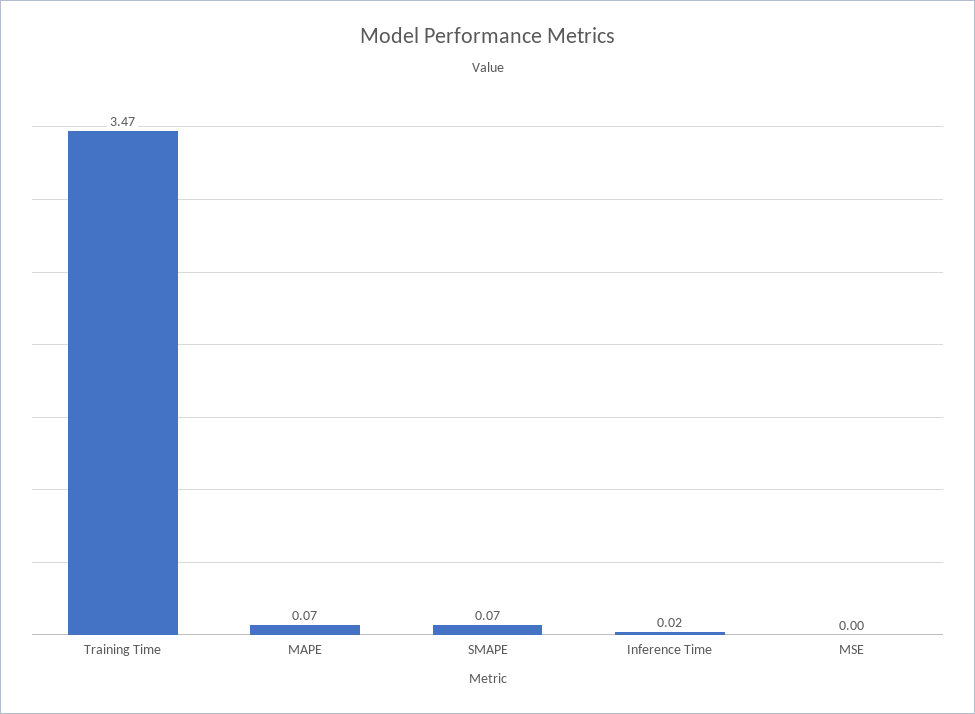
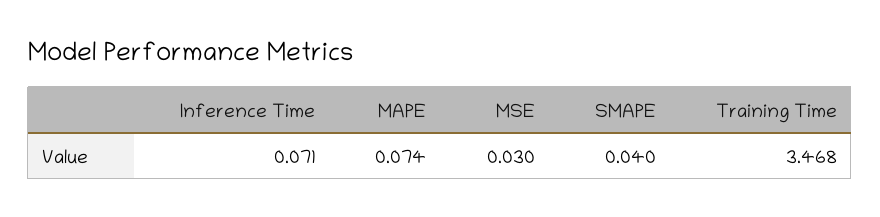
SMAPE: 0.07 -> 0.04
Inference Time: 0.02 -> 0.071
MSE: 0 -> 0.03

